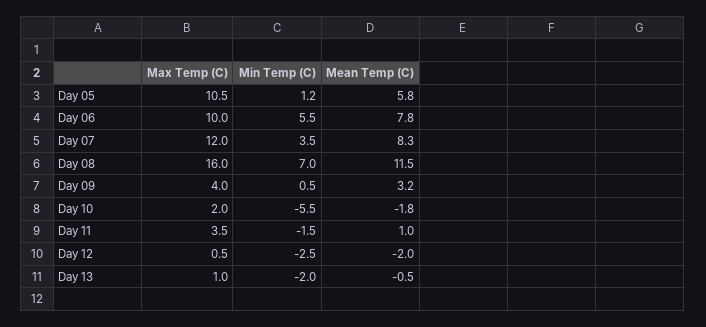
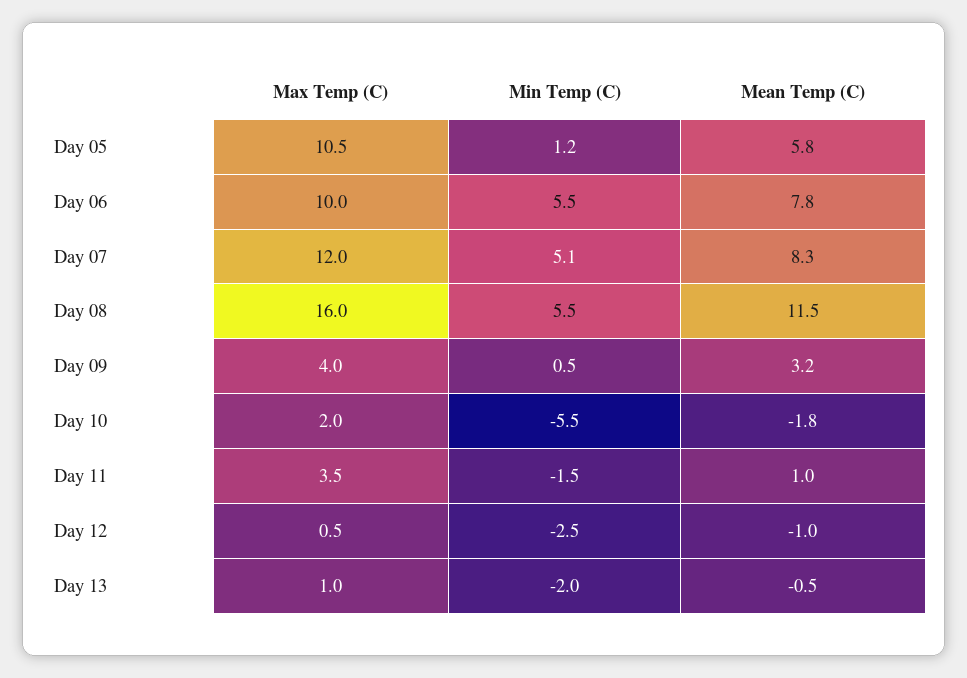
Min Temp (C), Day 07: 3.5 -> 5.1
Min Temp (C), Day 08: 7 -> 5.5
Mean Temp (C), Day 12: -2 -> -1

